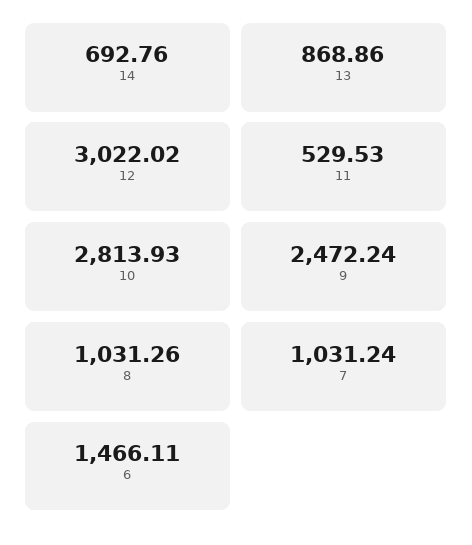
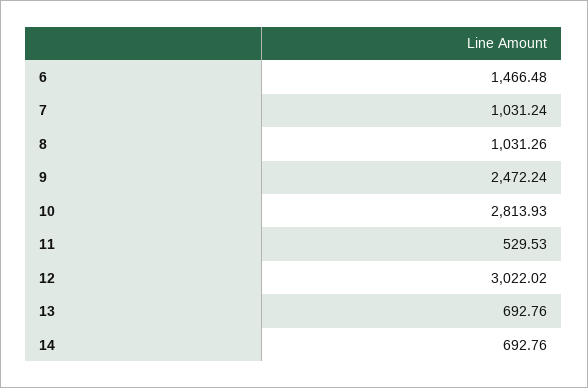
13: 868.86 -> 692.76
6: 1466.11 -> 1466.48

